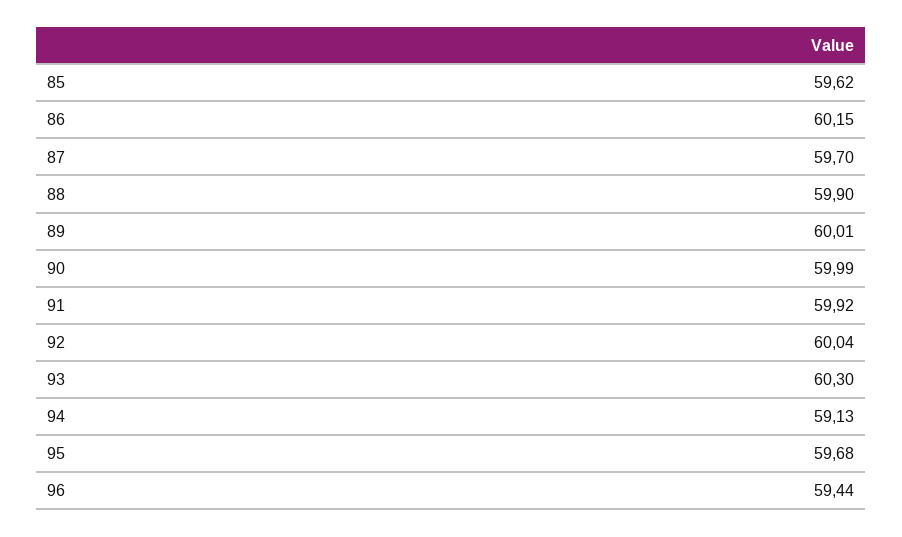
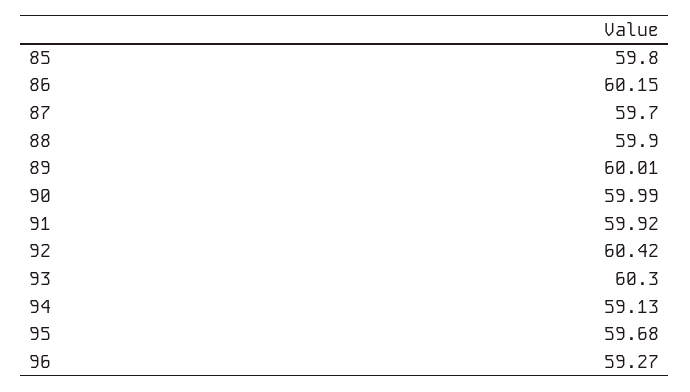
85: 59.62 -> 59.8
92: 60.04 -> 60.42
96: 59.44 -> 59.27

